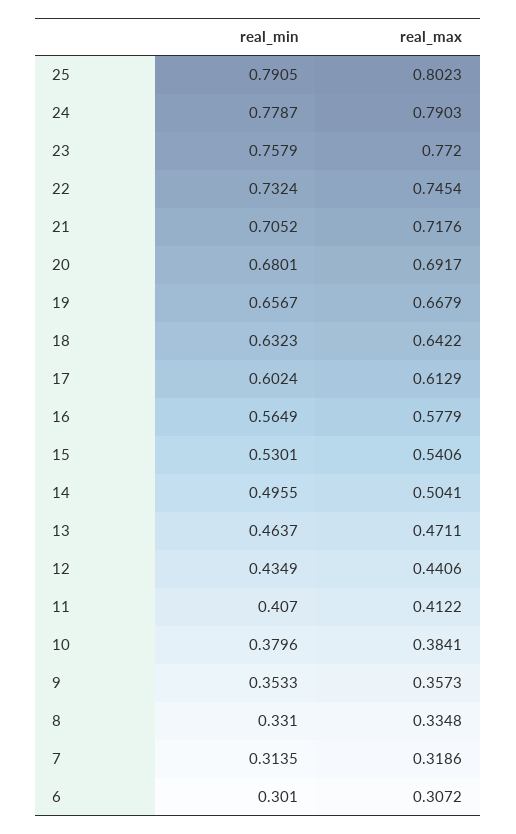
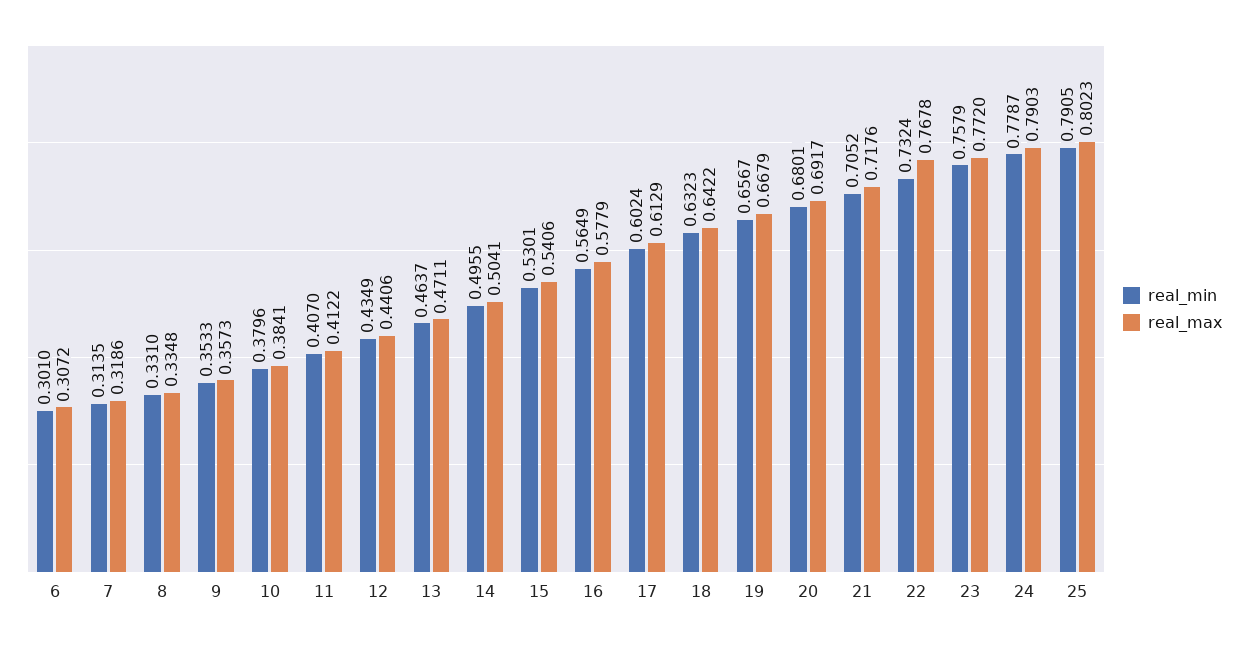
real_max, 22: 0.7454 -> 0.7678

